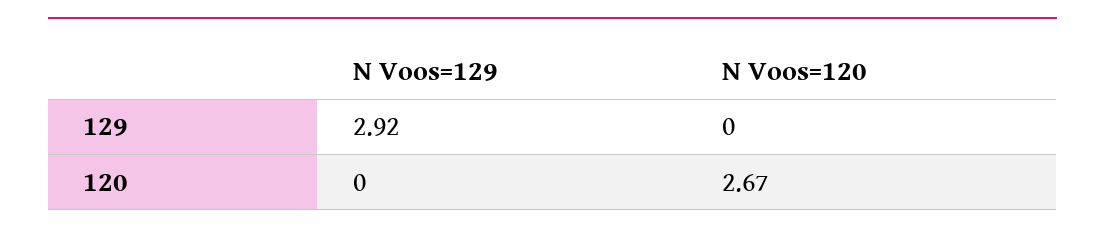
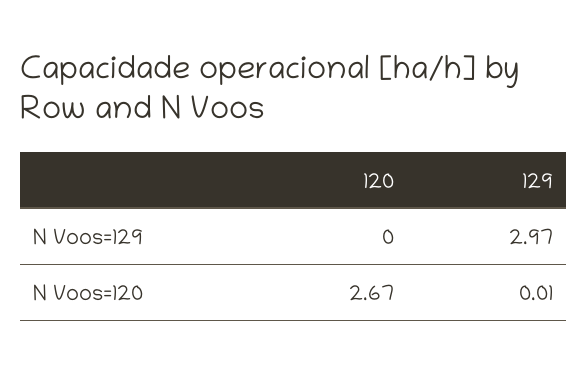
N Voos=129, 129: 2.92 -> 2.97
N Voos=120, 129: 0 -> 0.01

